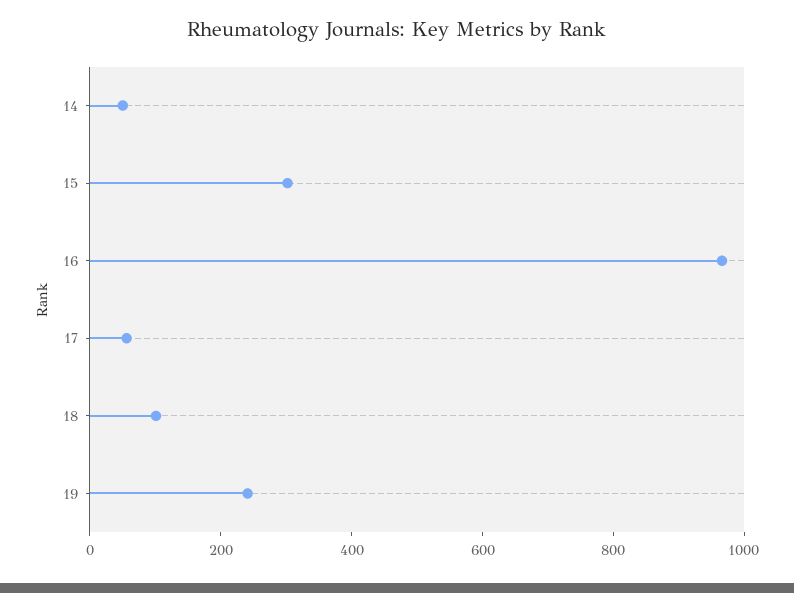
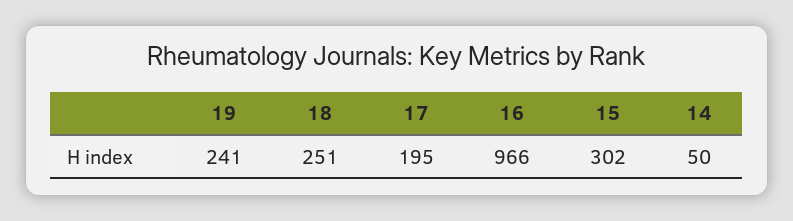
17: 50 -> 195
18: 100 -> 251

